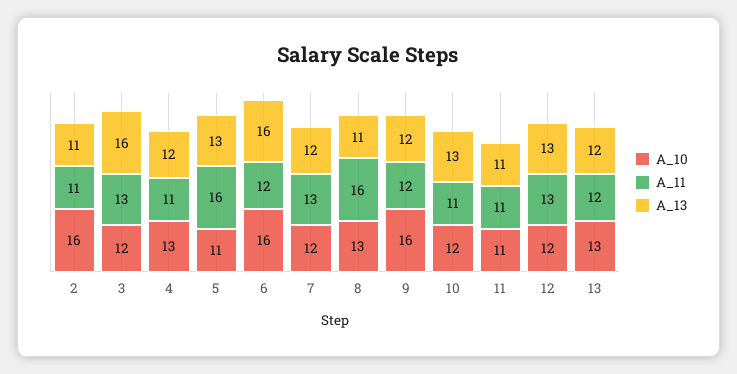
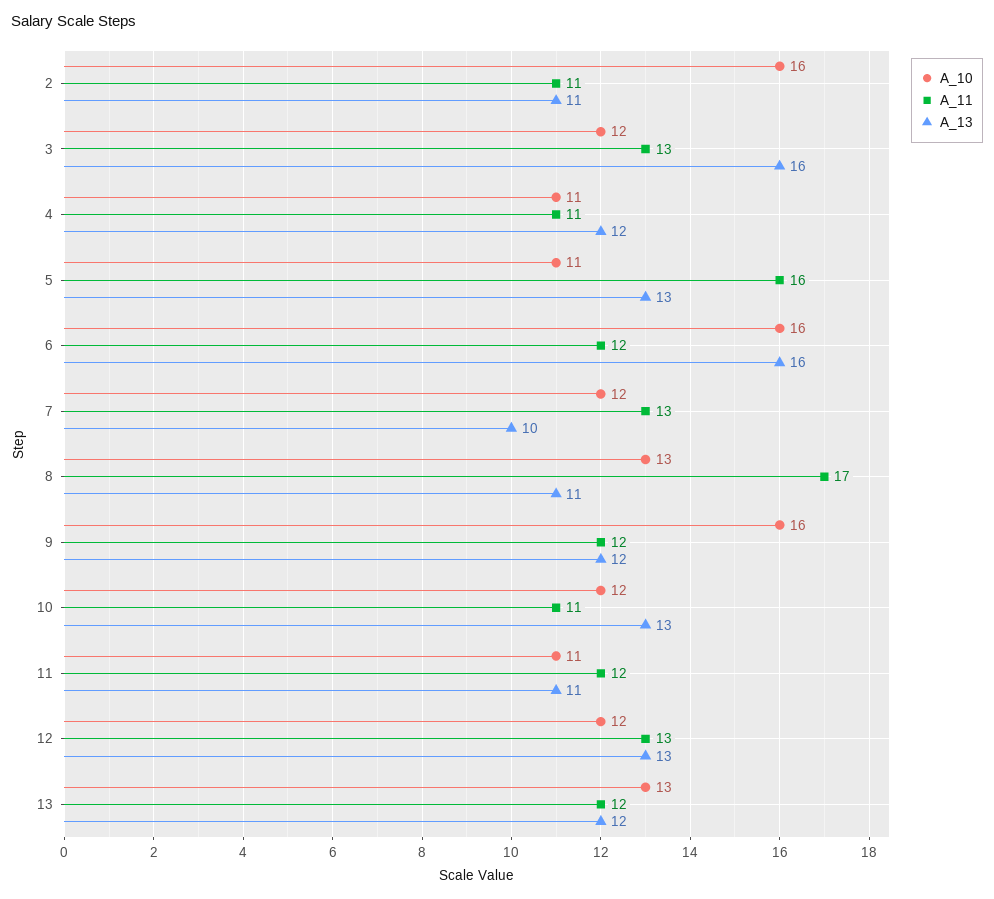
A_10, 4: 13 -> 11
A_13, 7: 12 -> 10
A_11, 8: 16 -> 17
A_11, 11: 11 -> 12

